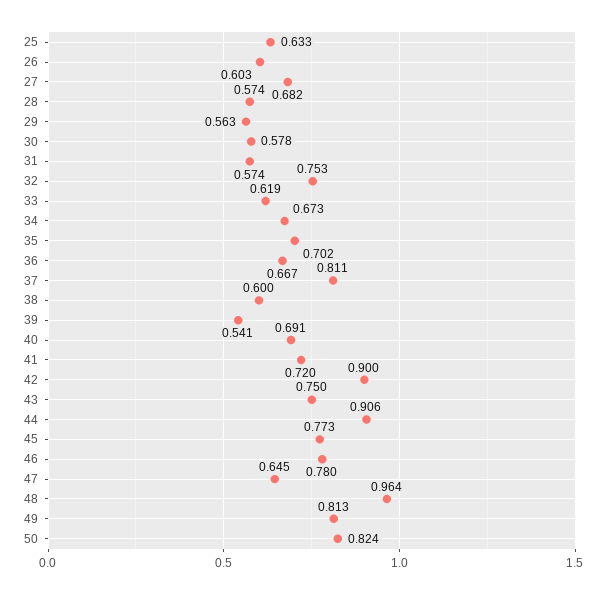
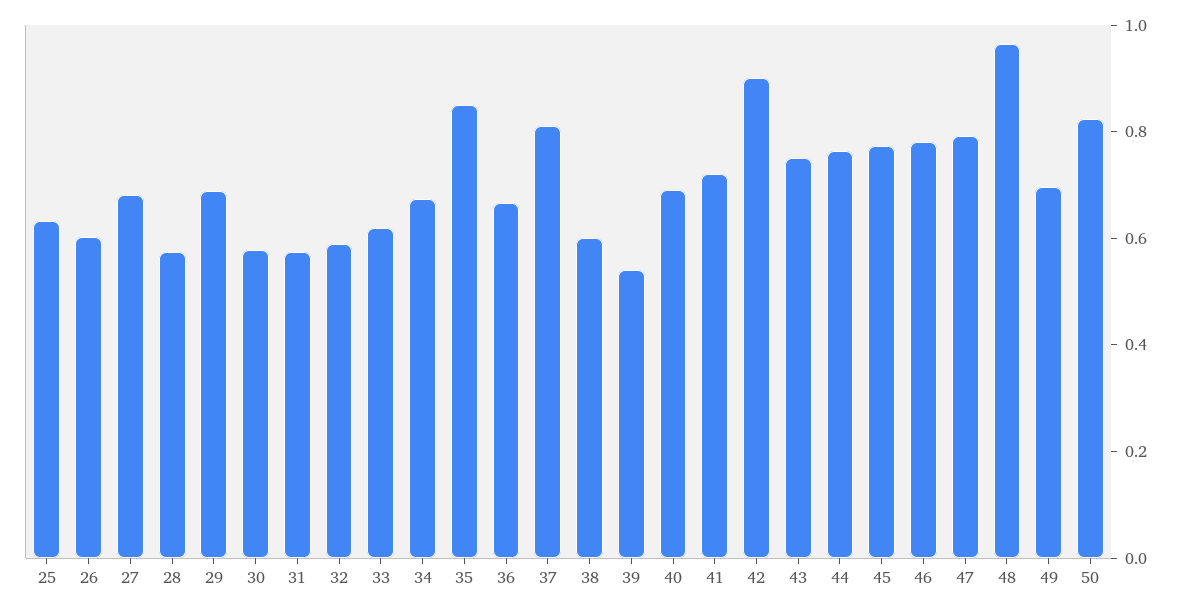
29: 0.563 -> 0.7
32: 0.753 -> 0.6
35: 0.702 -> 0.85
44: 0.906 -> 0.75
47: 0.645 -> 0.8
49: 0.813 -> 0.7

